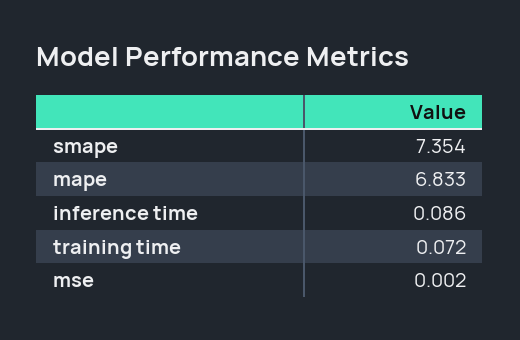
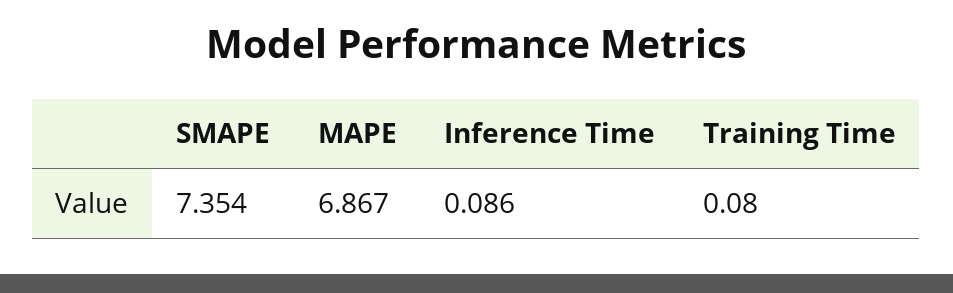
mape: 6.833 -> 6.867
training time: 0.072 -> 0.08
mse: 0.002 -> none

